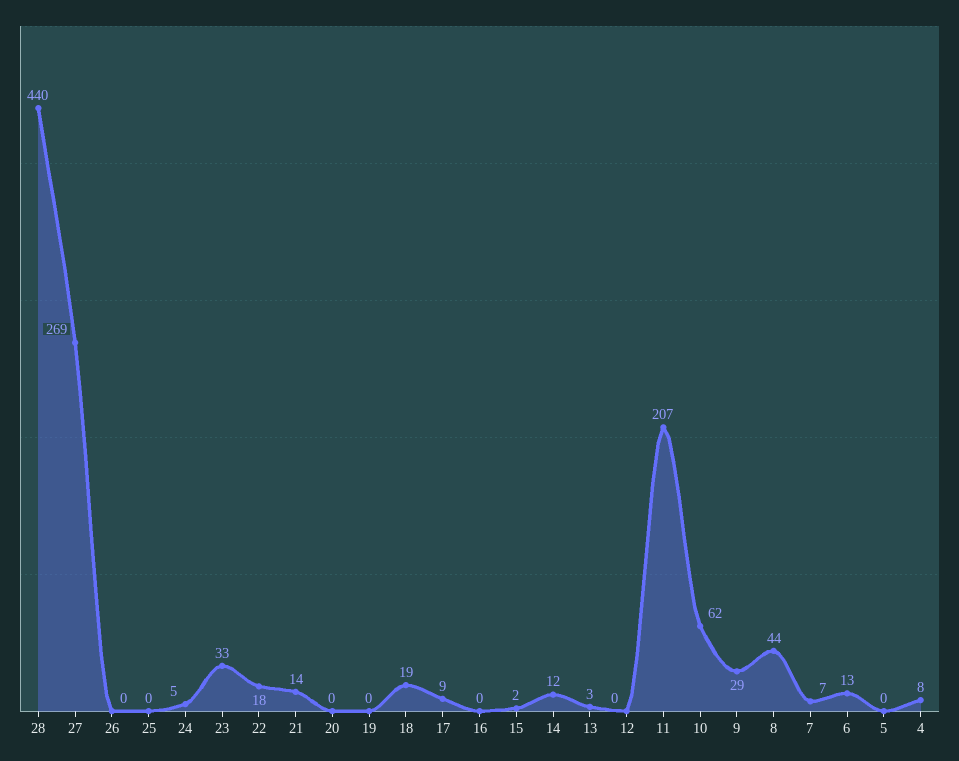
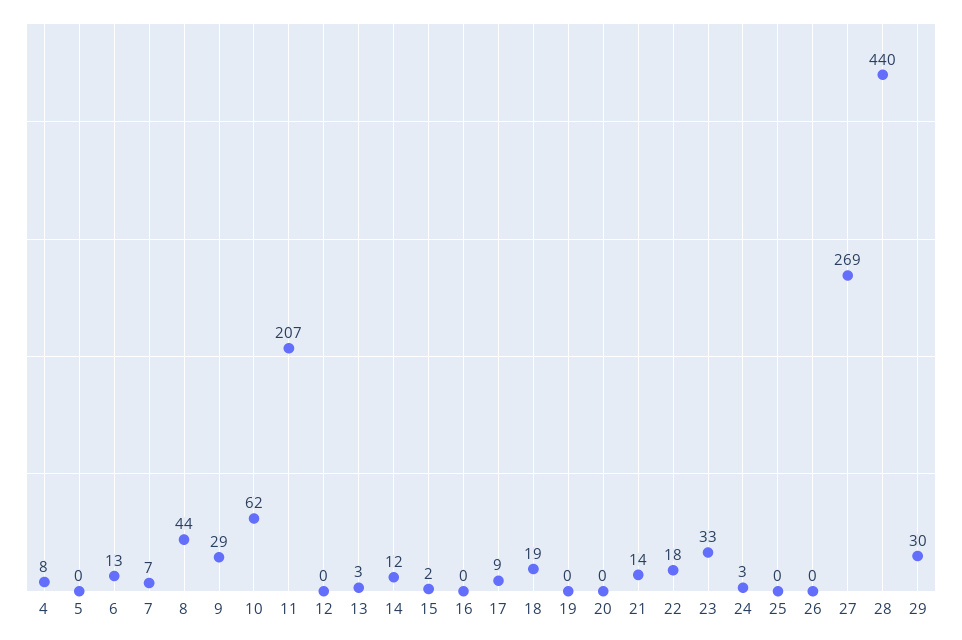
24: 5 -> 3
29: none -> 30

